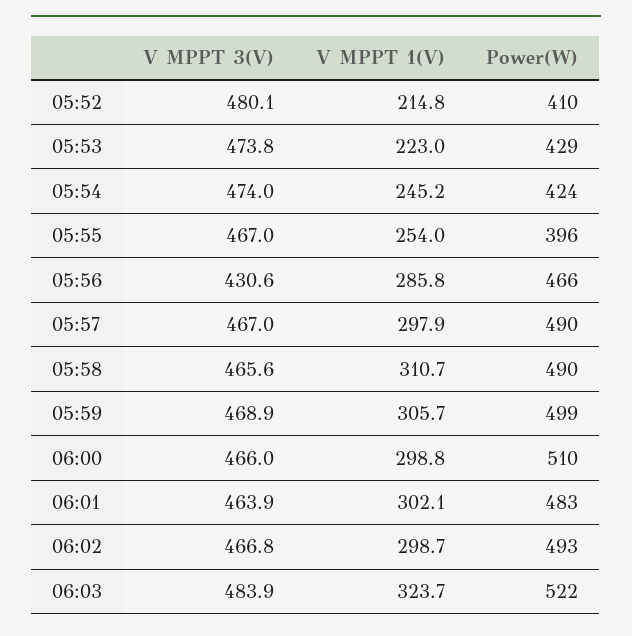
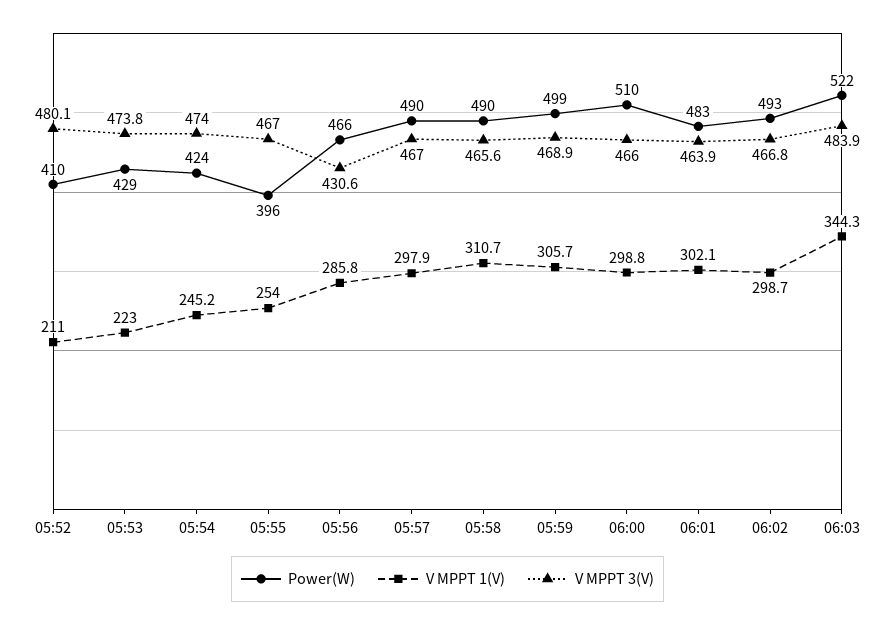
V MPPT 1(V), 05:52: 214.8 -> 211
V MPPT 1(V), 06:03: 323.7 -> 344.3

